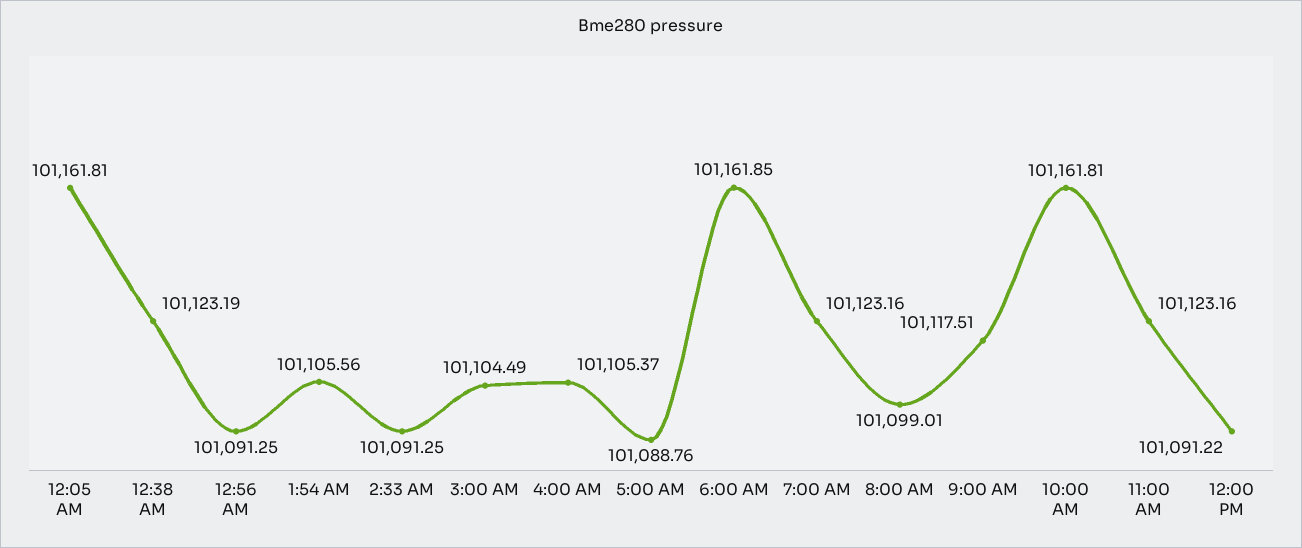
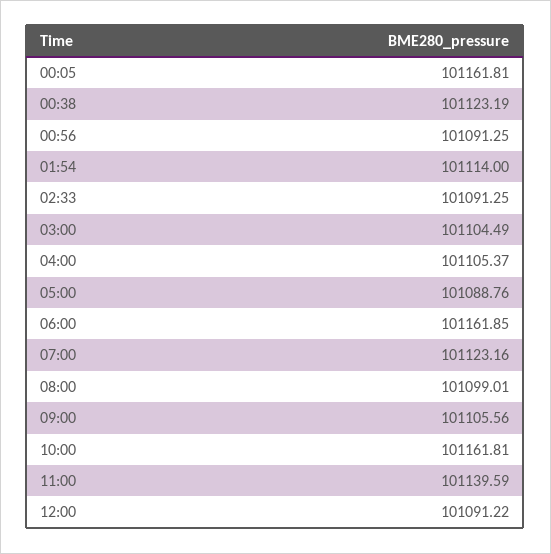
1:54 AM: 101105.56 -> 101114
9:00 AM: 101117.51 -> 101105.56
11:00 AM: 101123.16 -> 101139.59

